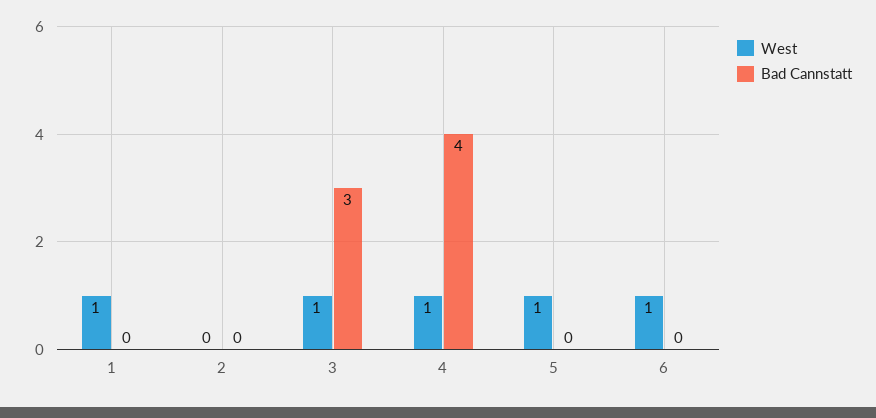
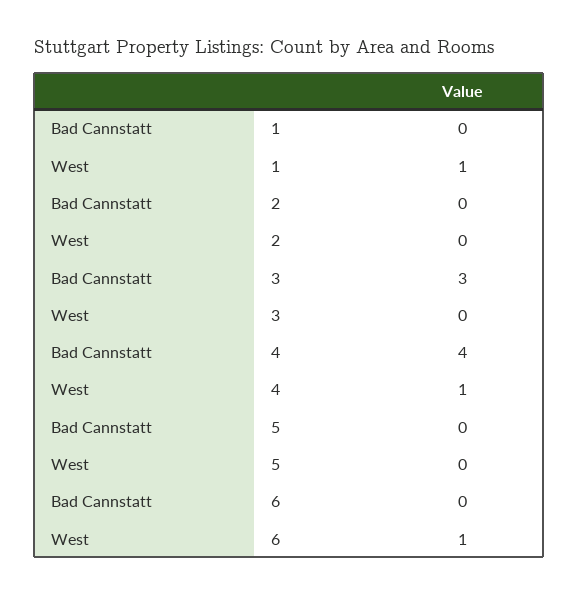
West, 3: 1 -> 0
West, 5: 1 -> 0

